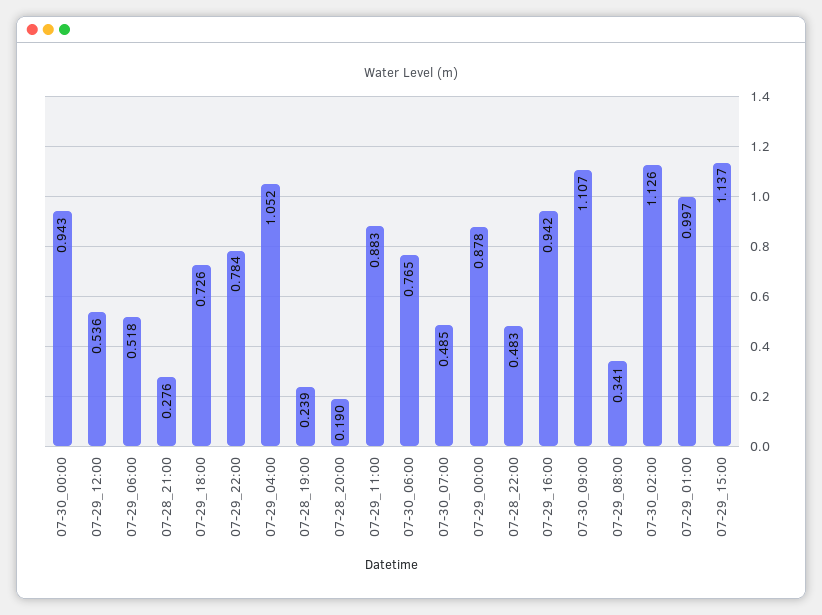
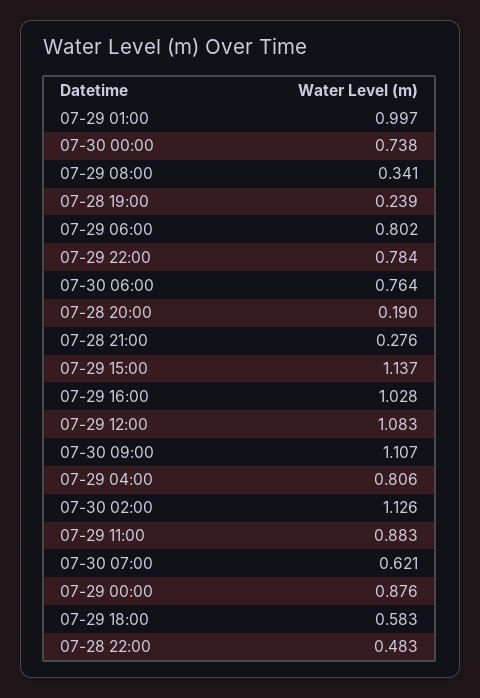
07-30_00:00: 0.943 -> 0.738
07-29_12:00: 0.536 -> 1.083
07-29_06:00: 0.518 -> 0.802
07-29_18:00: 0.726 -> 0.583
07-29_04:00: 1.052 -> 0.806
07-30_06:00: 0.765 -> 0.764
07-30_07:00: 0.485 -> 0.621
07-29_00:00: 0.878 -> 0.876
07-29_16:00: 0.942 -> 1.028

